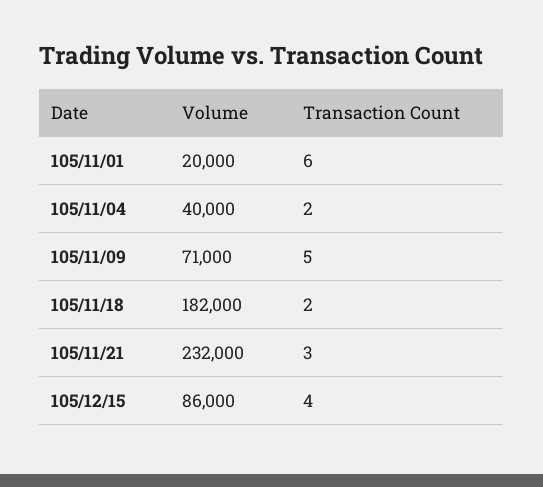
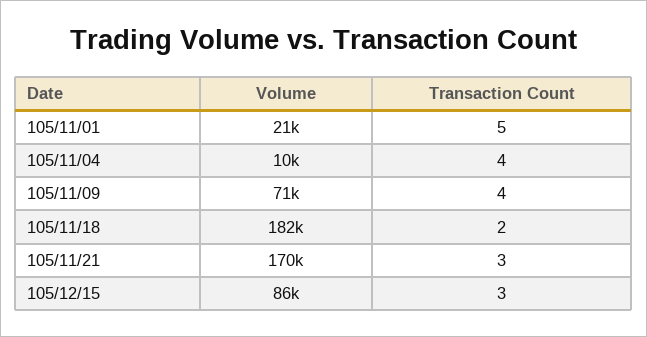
Volume, 105/11/01: 20000 -> 21000
Transaction Count, 105/11/01: 6 -> 5
Volume, 105/11/04: 40000 -> 10000
Transaction Count, 105/11/04: 2 -> 4
Transaction Count, 105/11/09: 5 -> 4
Volume, 105/11/21: 232000 -> 170000
Transaction Count, 105/12/15: 4 -> 3

